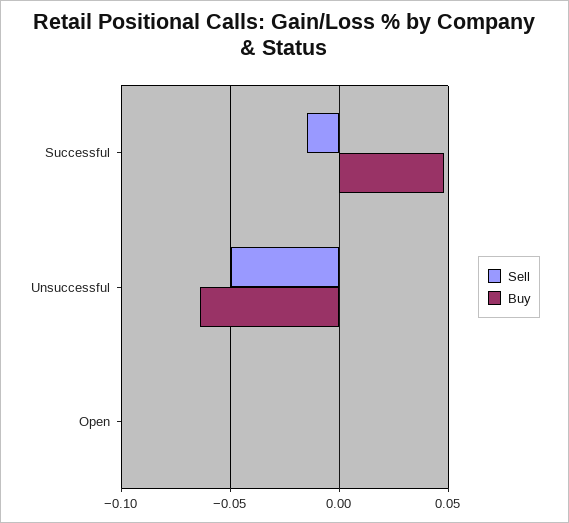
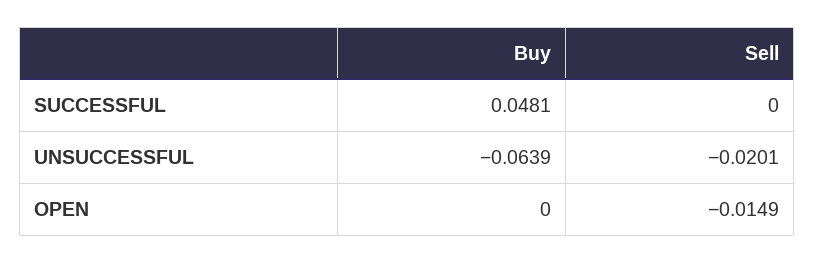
Sell, Successful: -0.015 -> 0
Sell, Unsuccessful: -0.05 -> -0.0201
Sell, Open: 0 -> -0.0149

